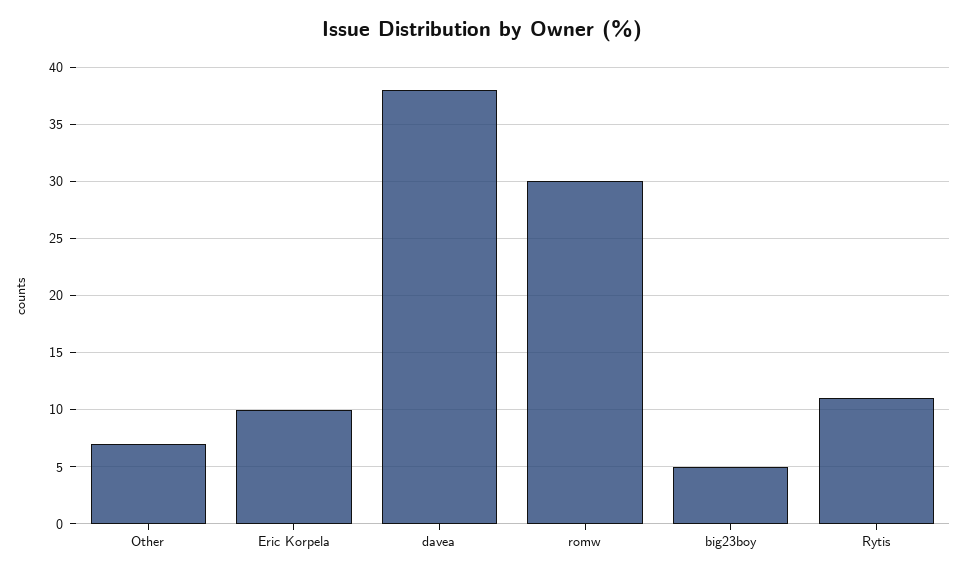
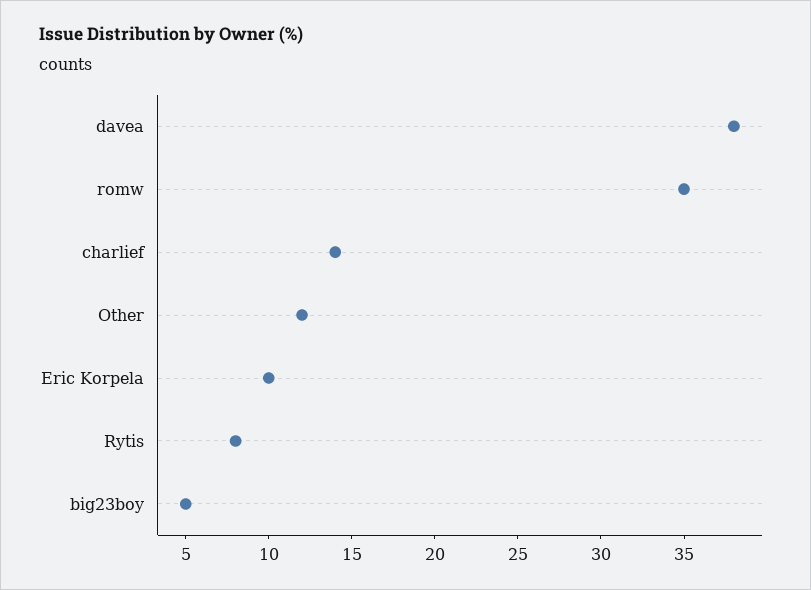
Other: 7 -> 12
romw: 30 -> 35
Rytis: 11 -> 8
charlief: none -> 14

